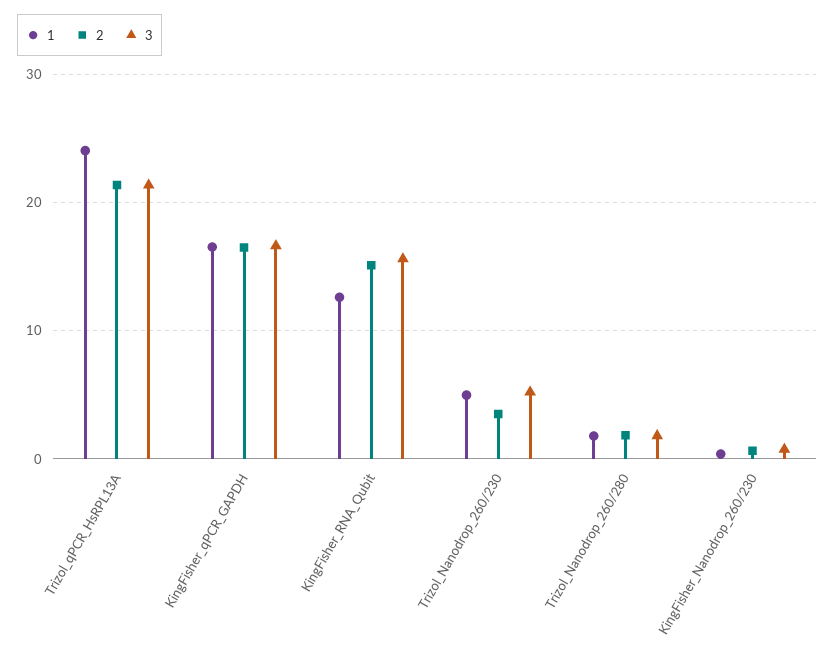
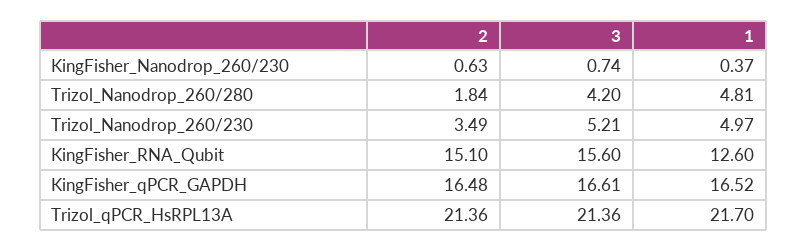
1, Trizol_qPCR_HsRPL13A: 24 -> 21.7
1, Trizol_Nanodrop_260/280: 2 -> 4.81
3, Trizol_Nanodrop_260/280: 2 -> 4.2

